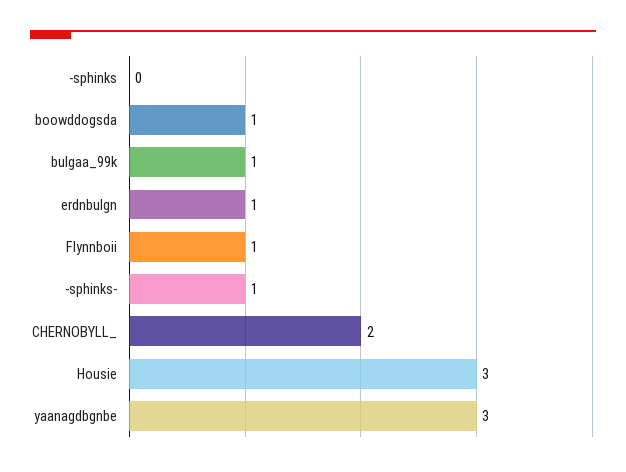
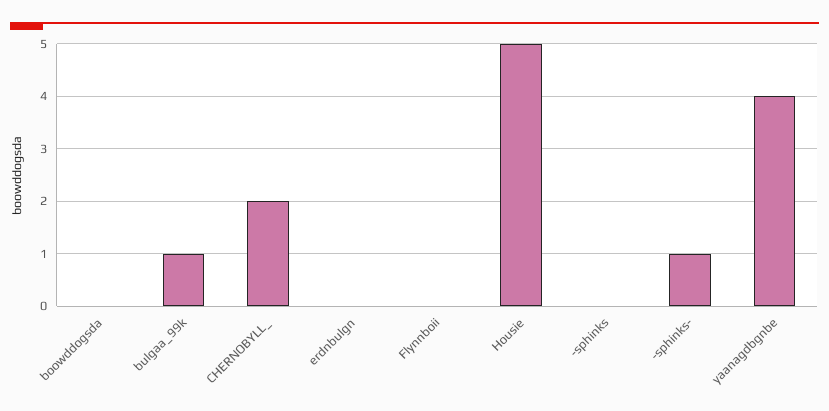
boowddogsda: 1 -> 0
erdnbulgn: 1 -> 0
Flynnboii: 1 -> 0
Housie: 3 -> 5
yaanagdbgnbe: 3 -> 4

